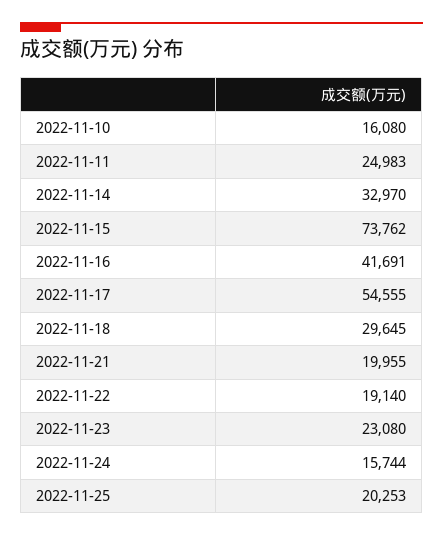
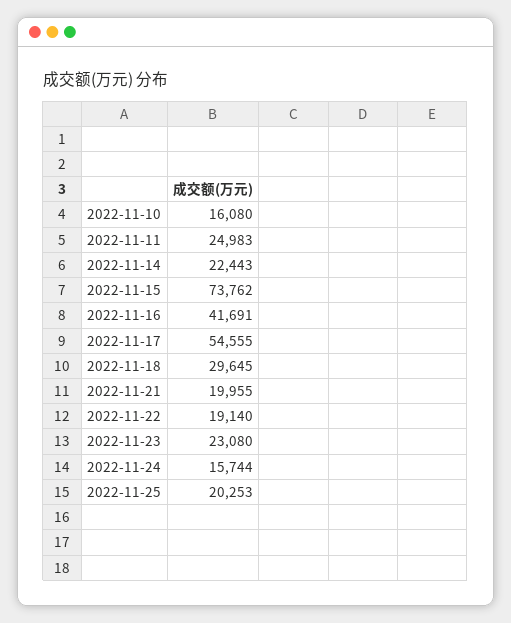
2022-11-14: 32970 -> 22443

